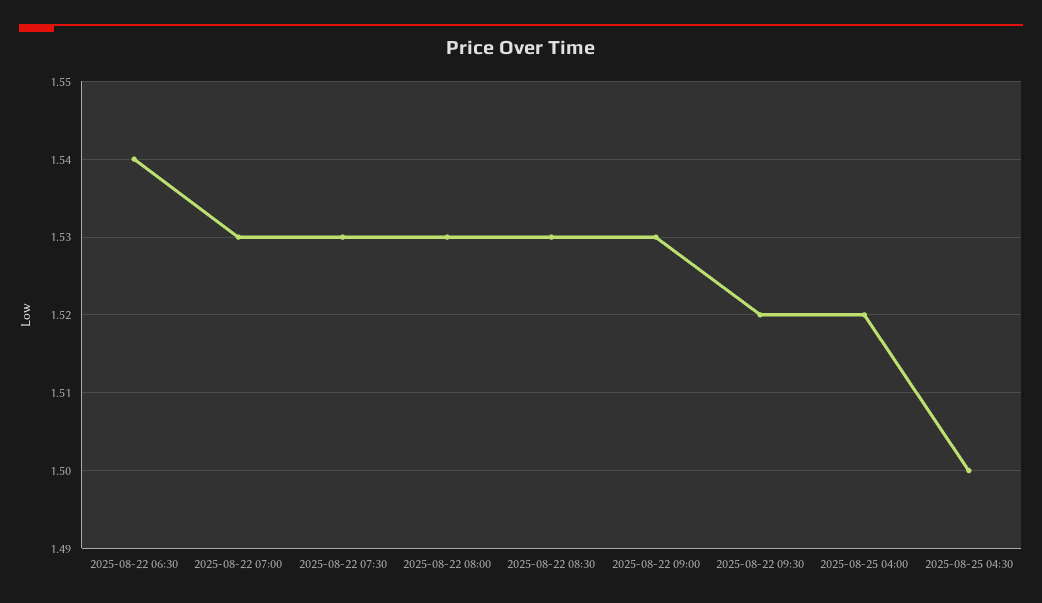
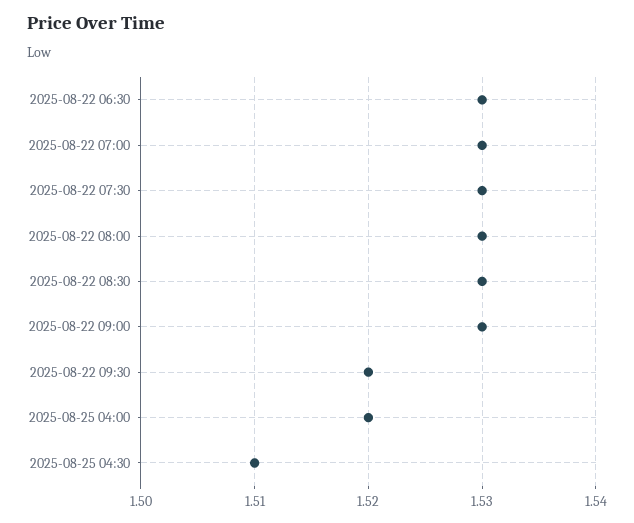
2025-08-22 06:30: 1.54 -> 1.53
2025-08-25 04:30: 1.5 -> 1.51

